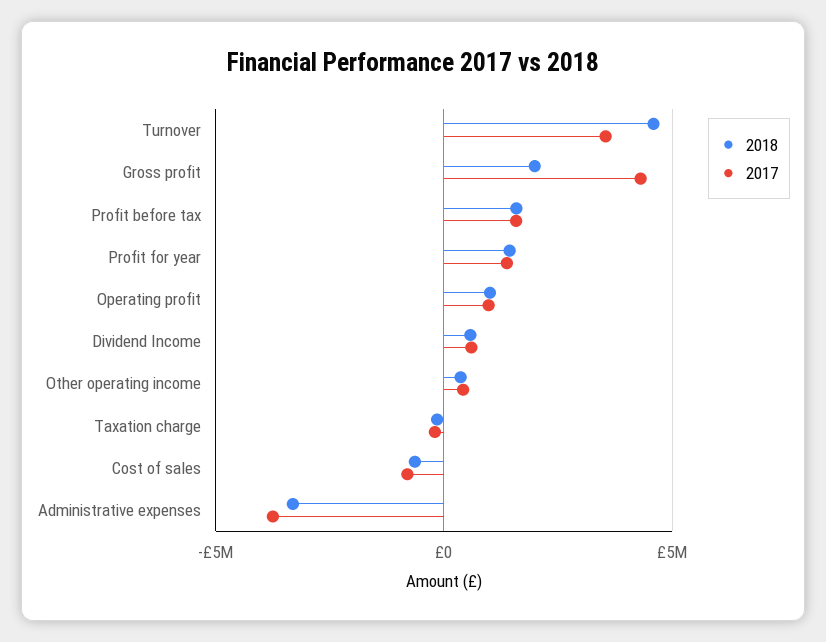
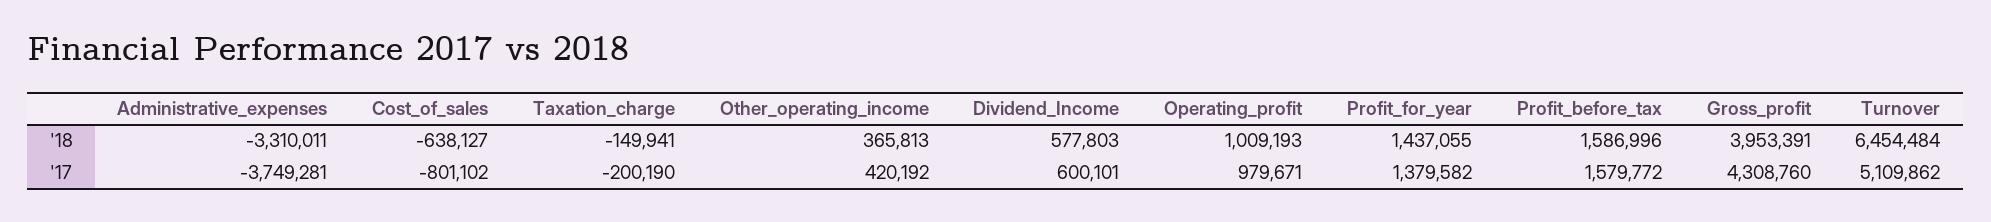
2018, Turnover: 4500000 -> 6454484
2017, Turnover: 3500000 -> 5109862
2018, Gross profit: 2000000 -> 3953391

